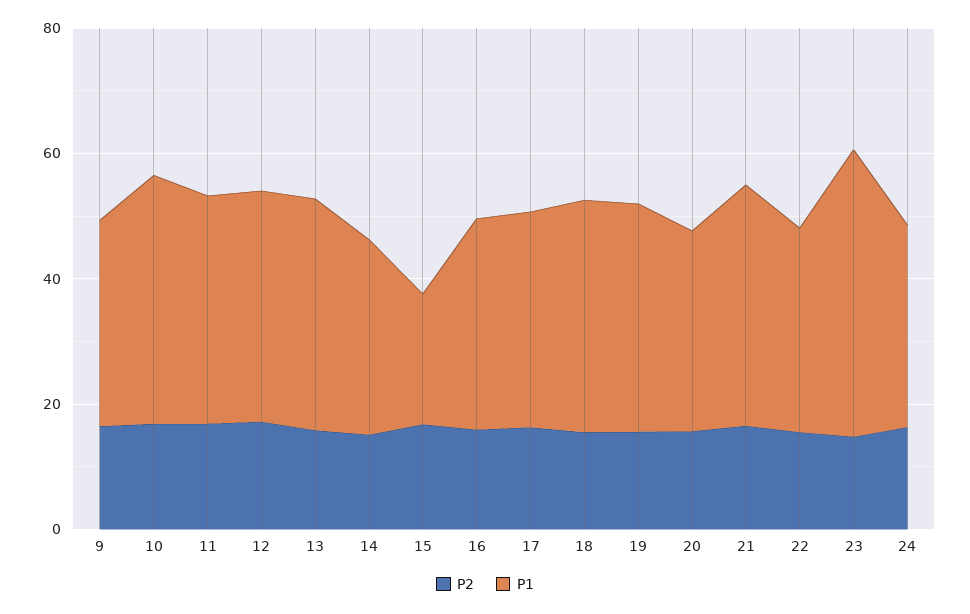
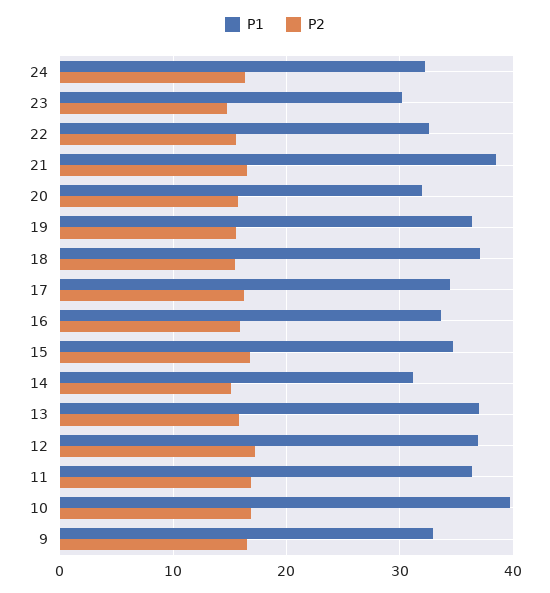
P1, 15: 20 -> 35
P1, 23: 45 -> 30

